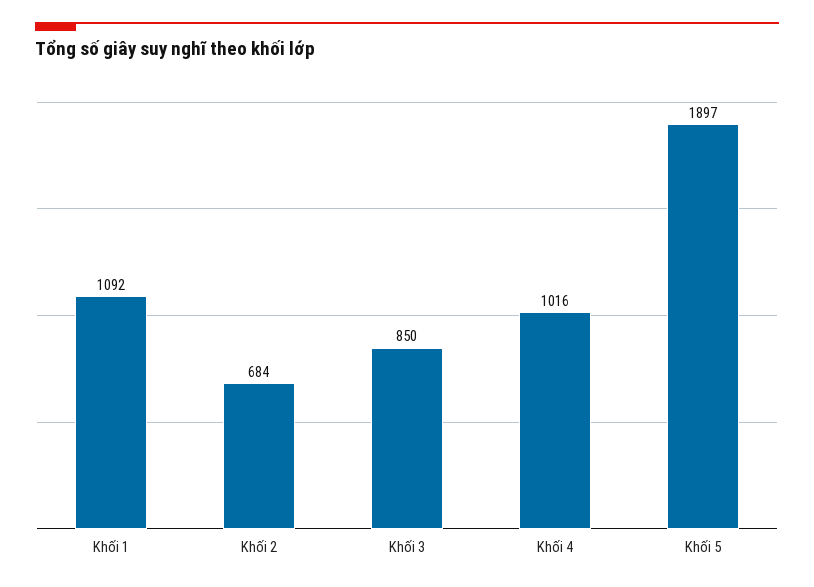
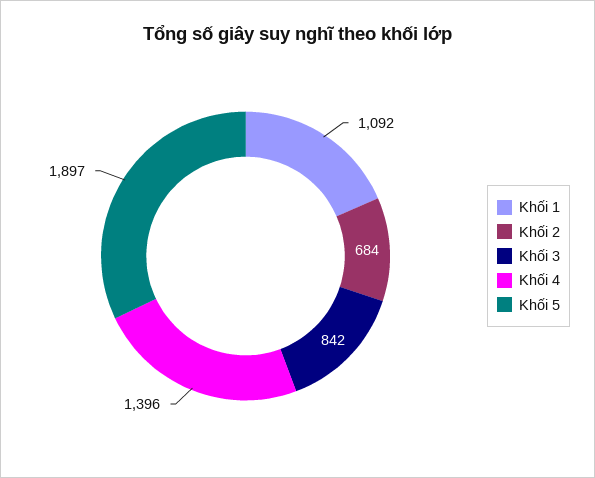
Khối 3: 850 -> 842
Khối 4: 1016 -> 1396

